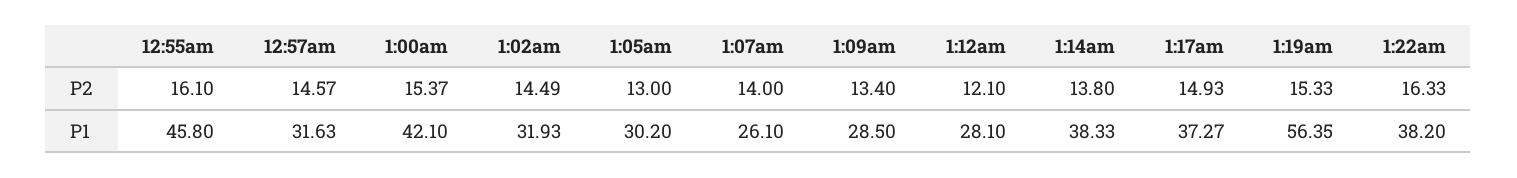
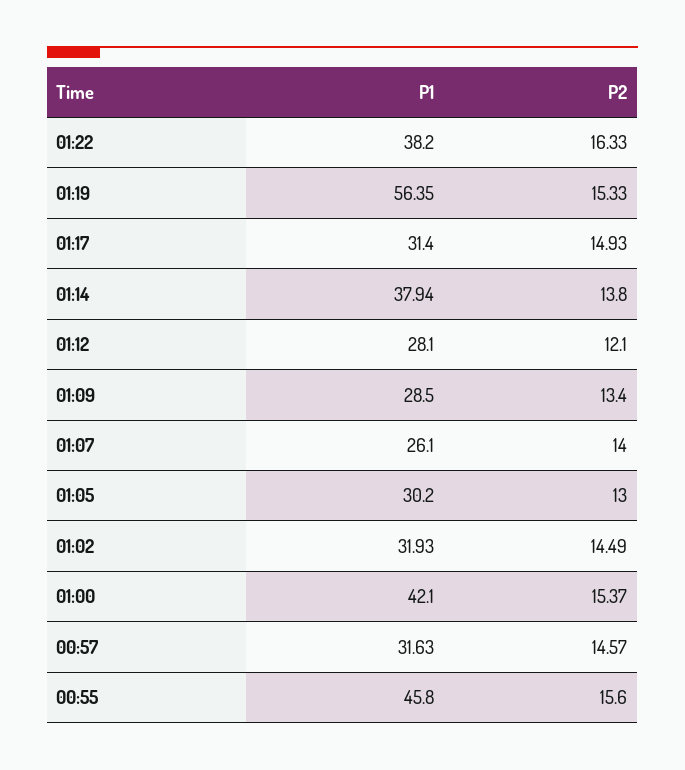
12:55am, P2: 16.1 -> 15.6
1:14am, P1: 38.33 -> 37.94
1:17am, P1: 37.27 -> 31.4

